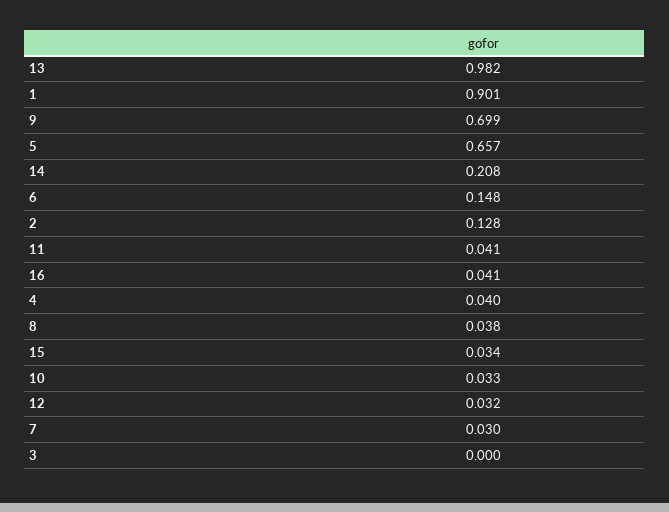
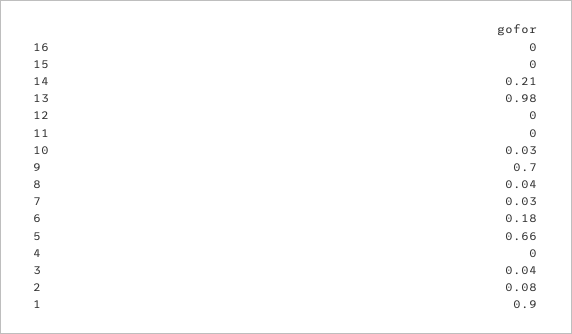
6: 0.148 -> 0.18
2: 0.128 -> 0.08
11: 0.041 -> 0
16: 0.041 -> 0
4: 0.04 -> 0
15: 0.034 -> 0
12: 0.032 -> 0
3: 0 -> 0.04

